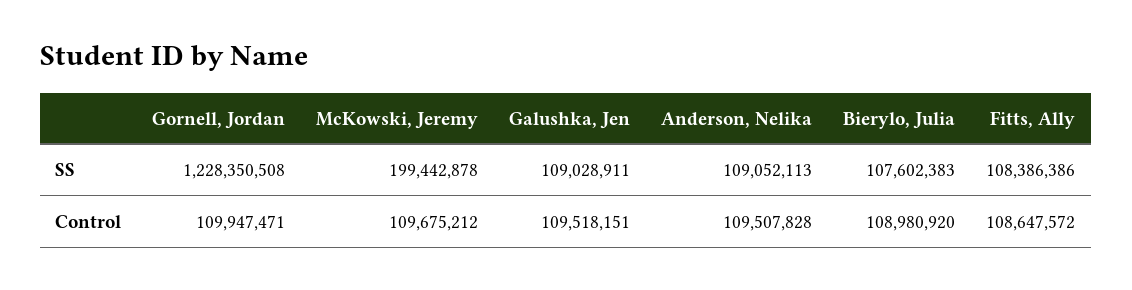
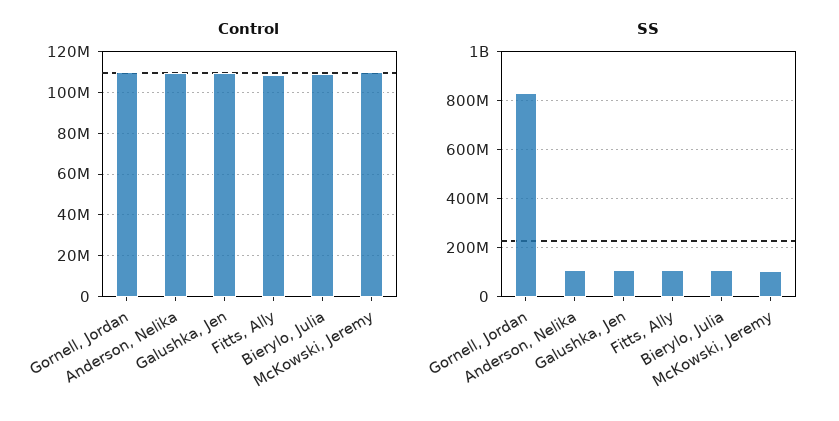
SS, Gornell, Jordan: 1228350508 -> 825000000
SS, McKowski, Jeremy: 199442878 -> 100000000

